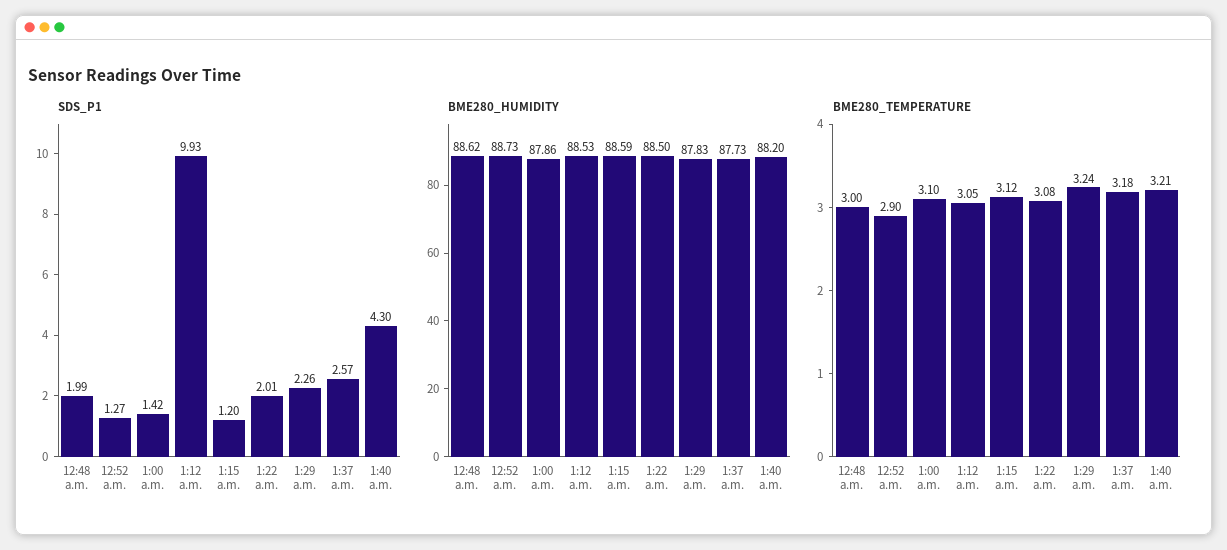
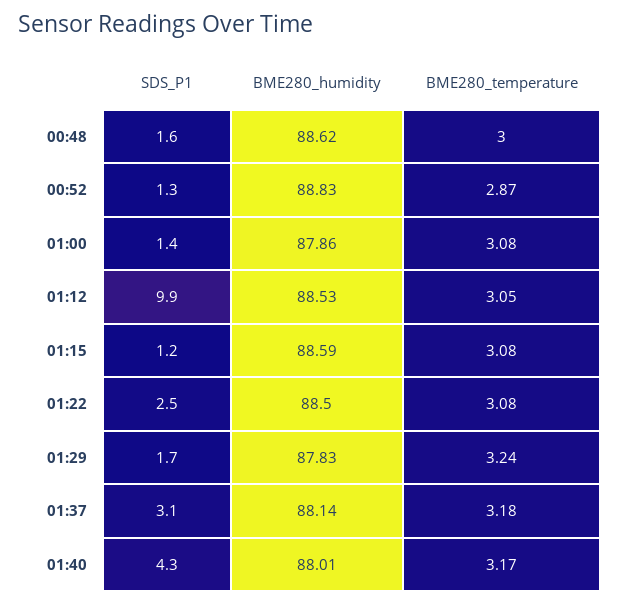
SDS_P1, 12:48 a.m.: 1.99 -> 1.6
SDS_P1, 1:22 a.m.: 2.01 -> 2.5
SDS_P1, 1:29 a.m.: 2.26 -> 1.7
SDS_P1, 1:37 a.m.: 2.57 -> 3.1
BME280_HUMIDITY, 12:52 a.m.: 88.73 -> 88.83
BME280_HUMIDITY, 1:37 a.m.: 87.73 -> 88.14
BME280_HUMIDITY, 1:40 a.m.: 88.2 -> 88.01
BME280_TEMPERATURE, 12:52 a.m.: 2.9 -> 2.87
BME280_TEMPERATURE, 1:00 a.m.: 3.1 -> 3.08
BME280_TEMPERATURE, 1:15 a.m.: 3.12 -> 3.08
BME280_TEMPERATURE, 1:40 a.m.: 3.21 -> 3.17

